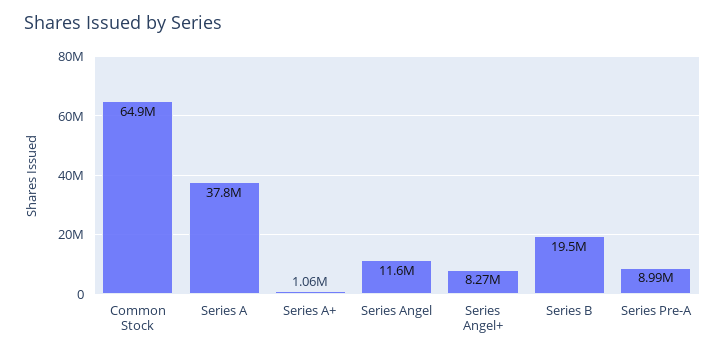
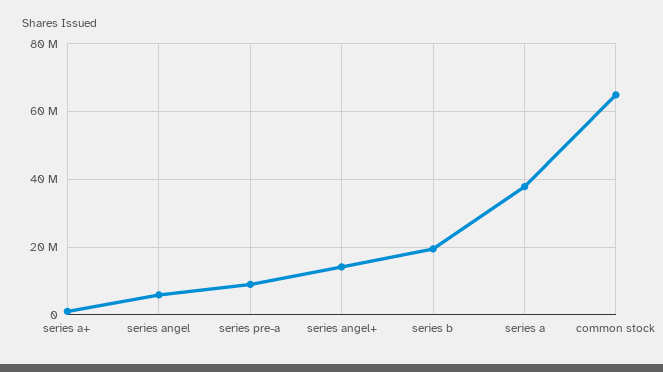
Series Angel: 11600000 -> 6000000
Series Angel+: 8270000 -> 14000000

